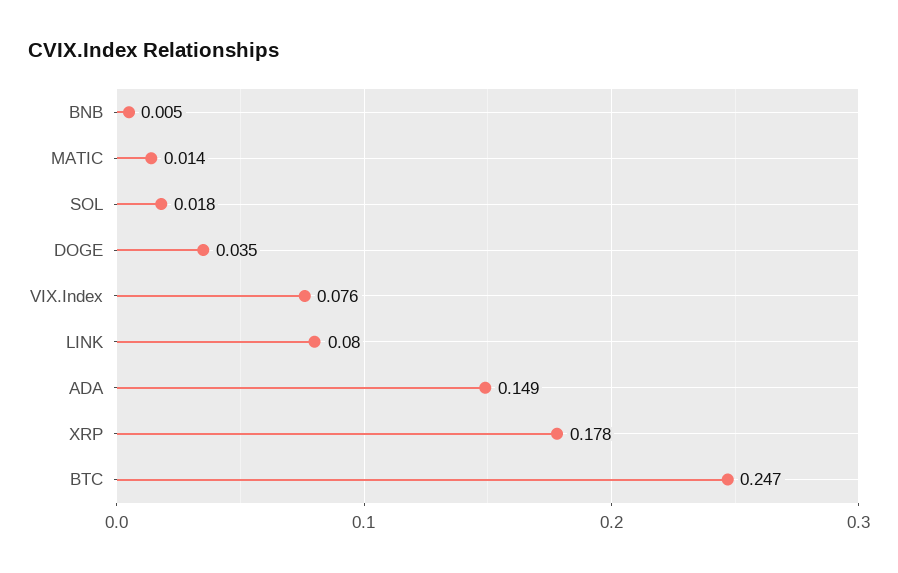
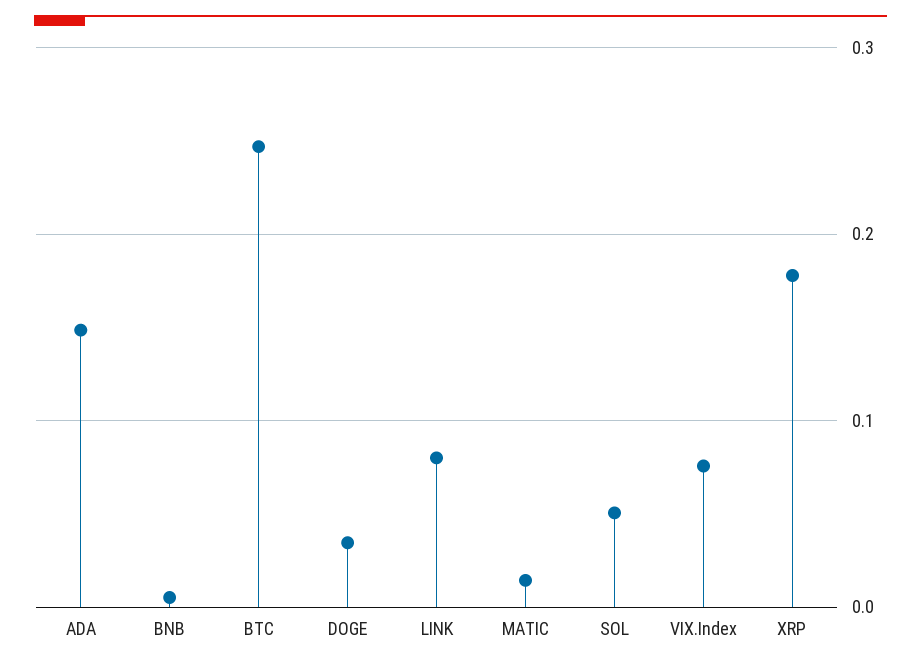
SOL: 0.018 -> 0.05

